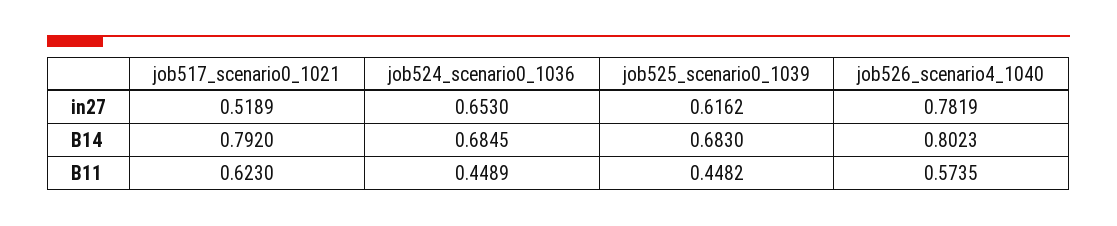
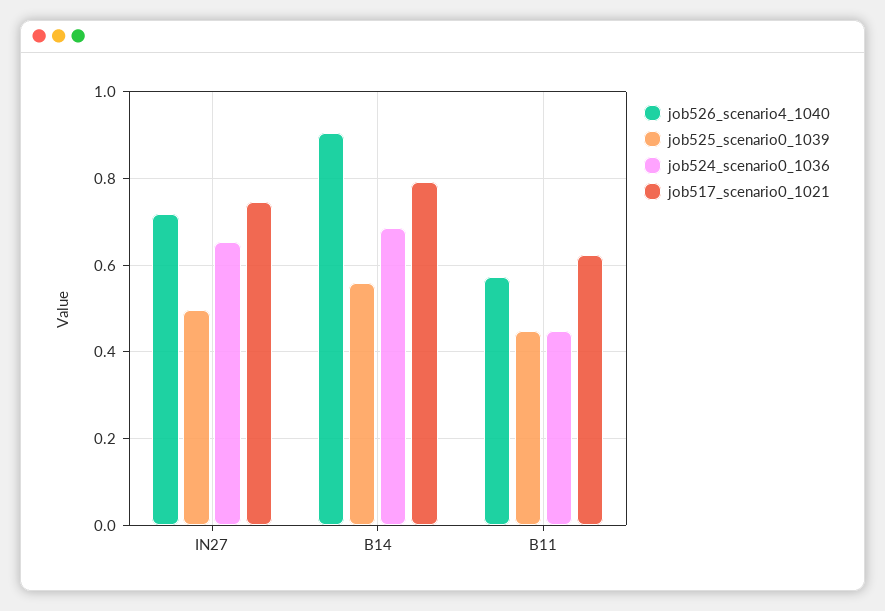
job517_scenario0_1021, in27: 0.5189 -> 0.74
job525_scenario0_1039, in27: 0.6162 -> 0.5
job526_scenario4_1040, in27: 0.7819 -> 0.72
job525_scenario0_1039, B14: 0.683 -> 0.56
job526_scenario4_1040, B14: 0.8023 -> 0.9

